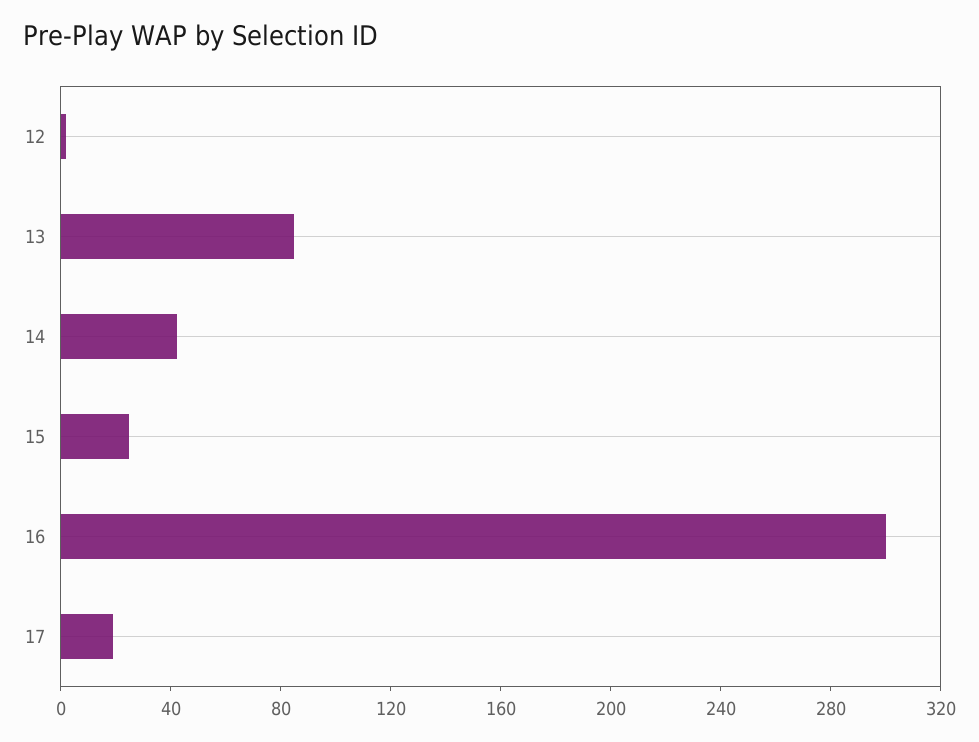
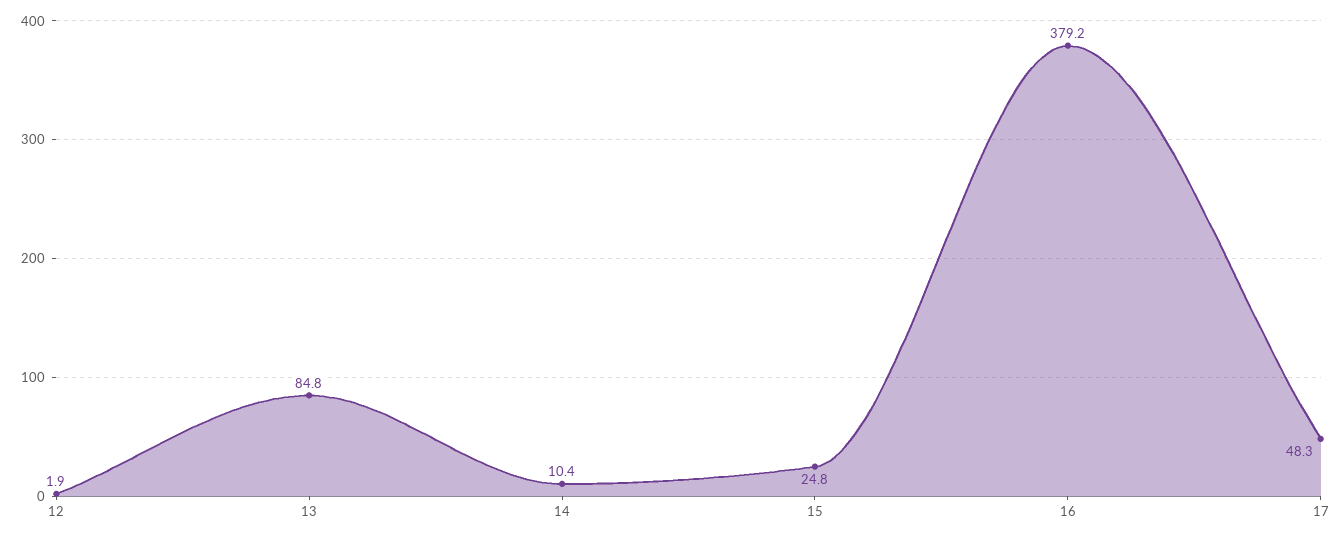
14: 40 -> 10.4
16: 300 -> 379.2
17: 20 -> 48.3

